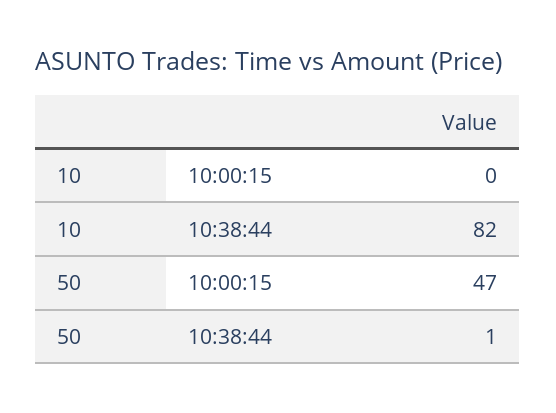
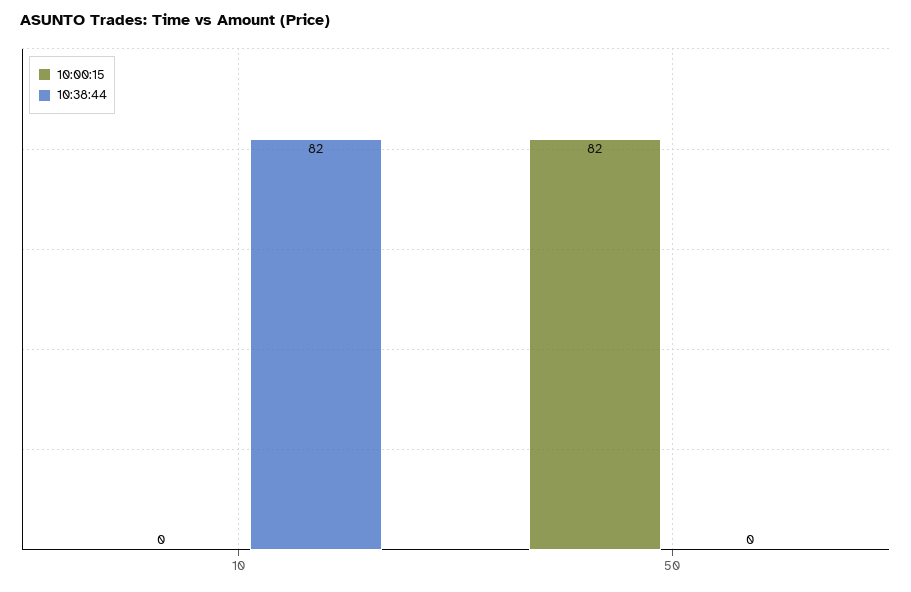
10:00:15, 50: 47 -> 82
10:38:44, 50: 1 -> 0

